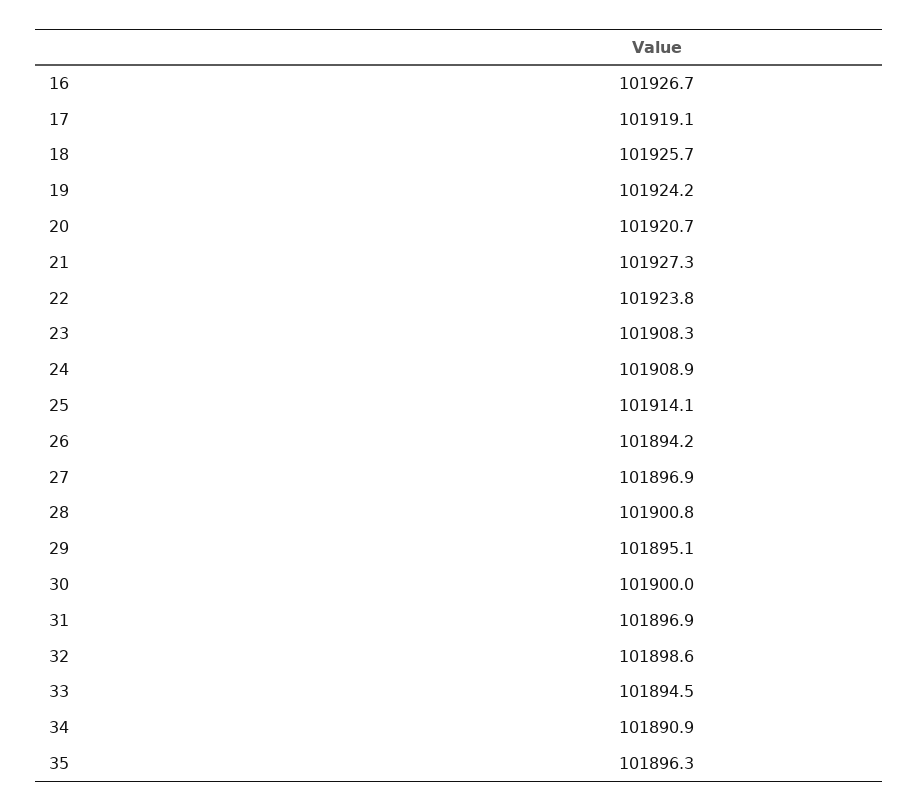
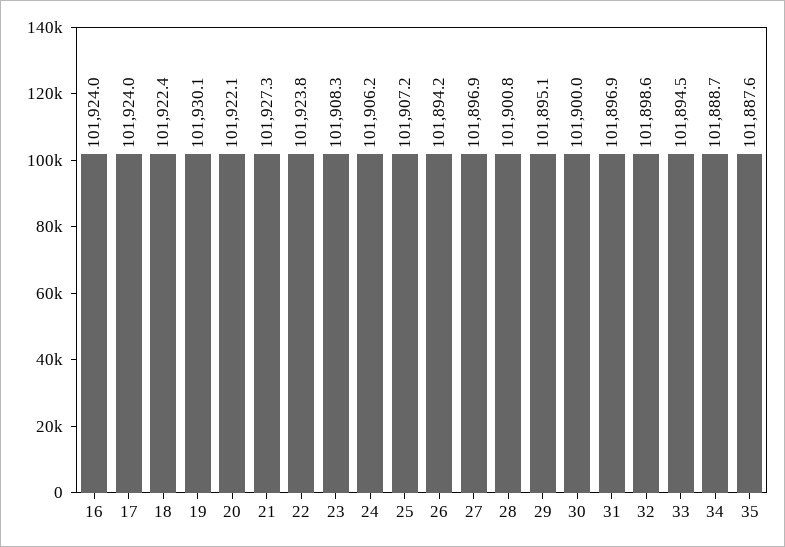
16: 101926.7 -> 101924
17: 101919.1 -> 101924
18: 101925.7 -> 101922.4
19: 101924.2 -> 101930.1
20: 101920.7 -> 101922.1
24: 101908.9 -> 101906.2
25: 101914.1 -> 101907.2
34: 101890.9 -> 101888.7
35: 101896.3 -> 101887.6

